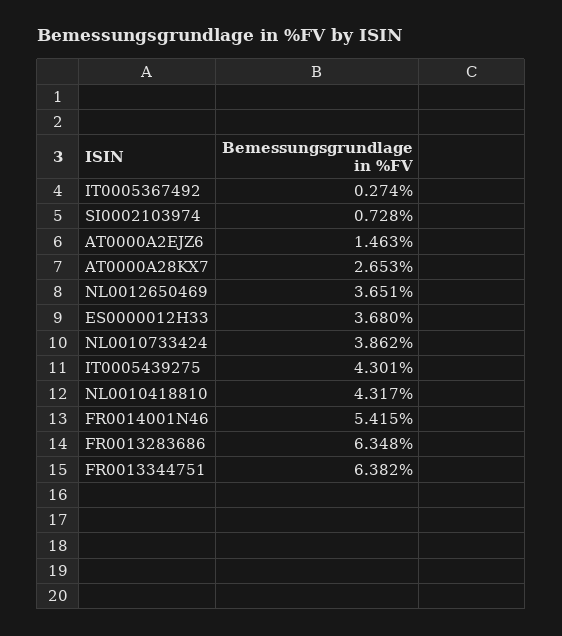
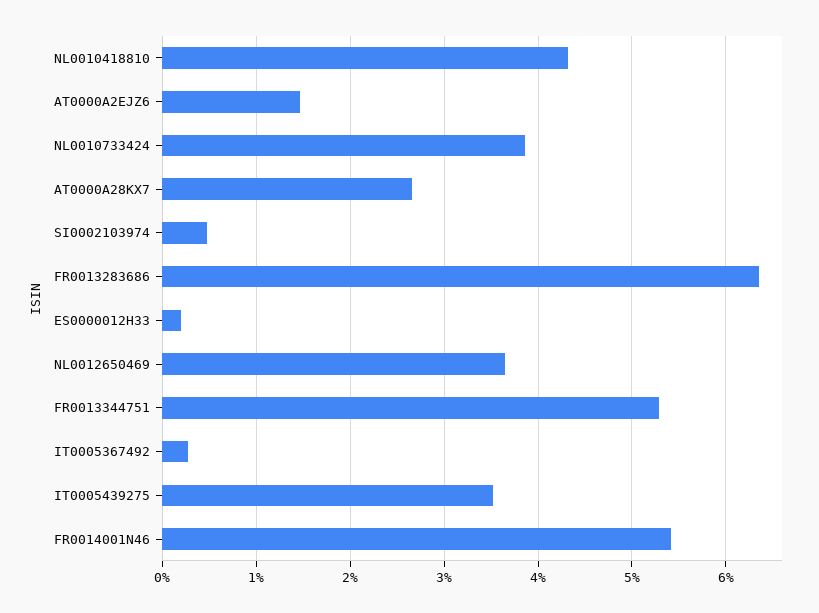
SI0002103974: 0.728 -> 0.5
ES0000012H33: 3.68 -> 0.2
IT0005439275: 4.301 -> 3.5
FR0013344751: 6.382 -> 5.3

